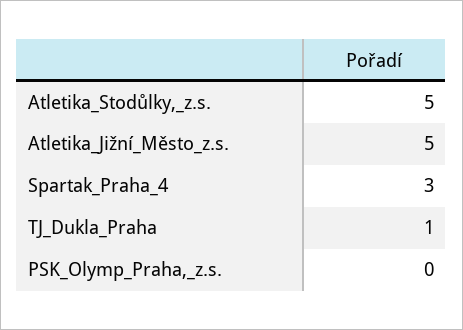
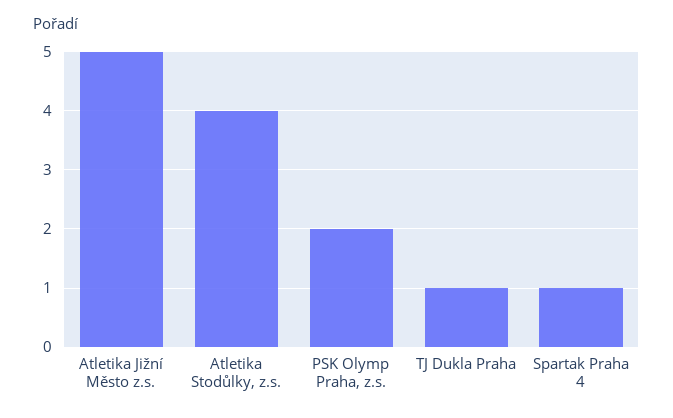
Atletika_Stodůlky,_z.s.: 5 -> 4
Spartak_Praha_4: 3 -> 1
PSK_Olymp_Praha,_z.s.: 0 -> 2

